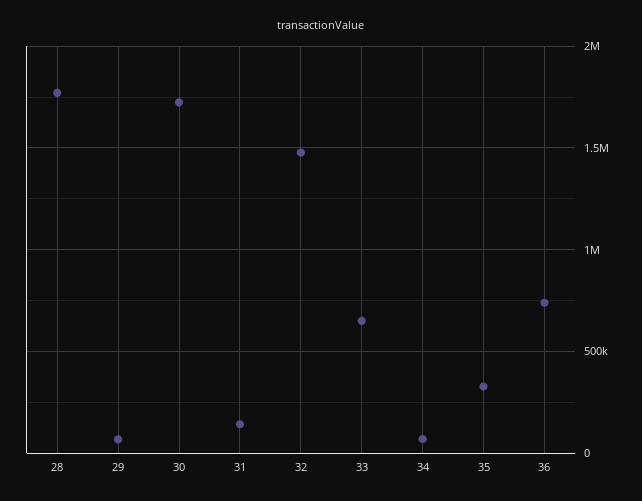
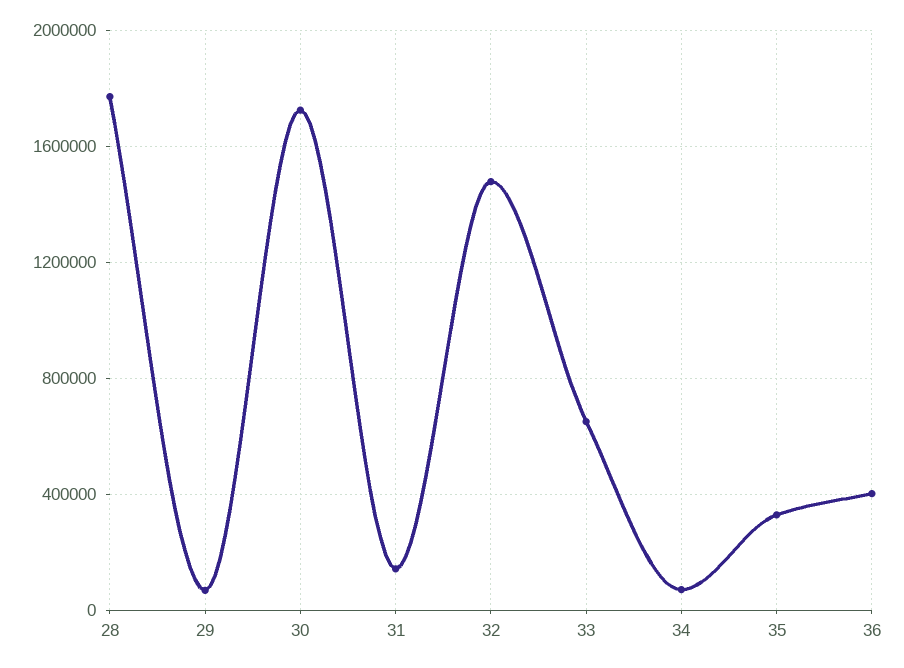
36: 750000 -> 400000

